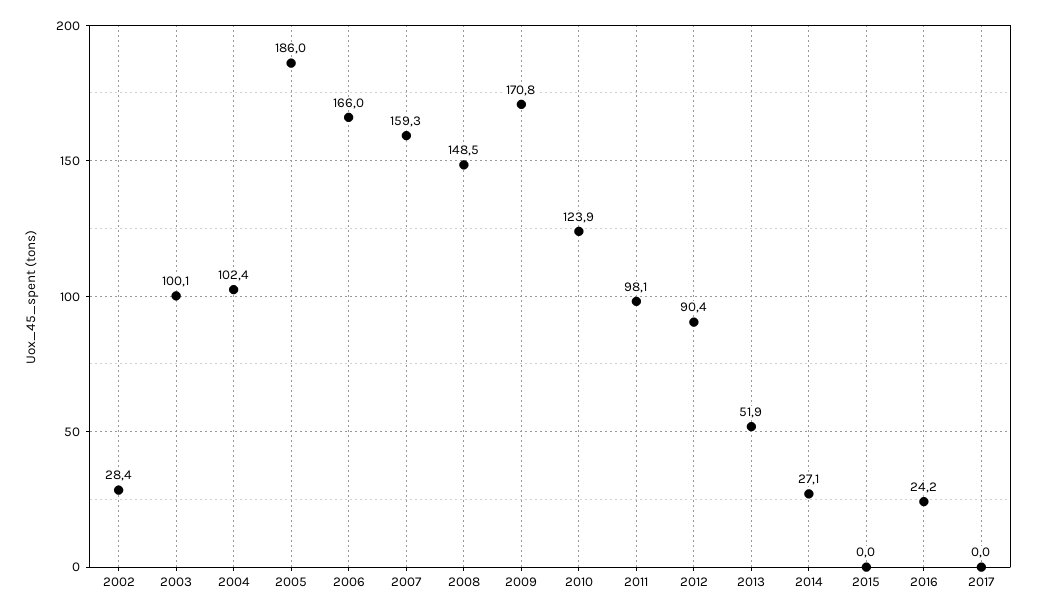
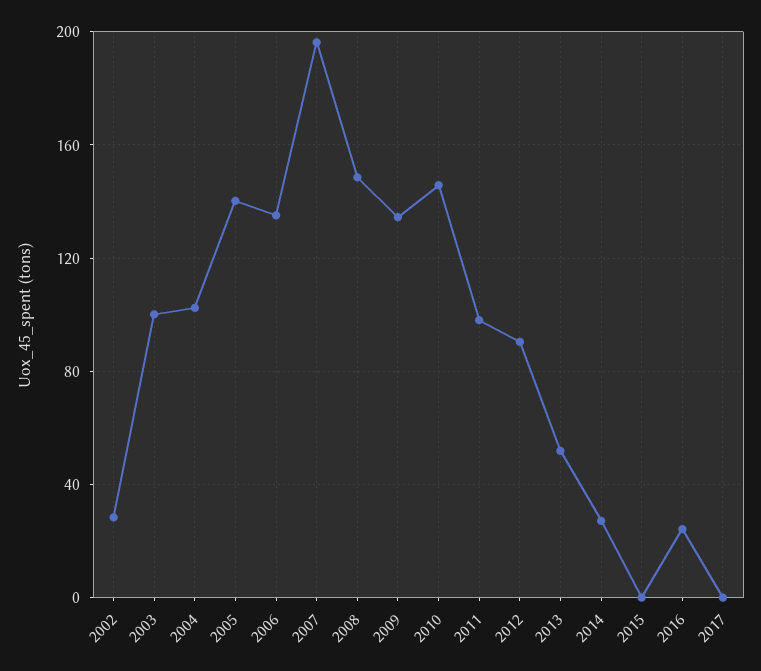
2005: 186 -> 140
2006: 166 -> 135
2007: 159.3 -> 195
2009: 170.8 -> 135
2010: 123.9 -> 145

